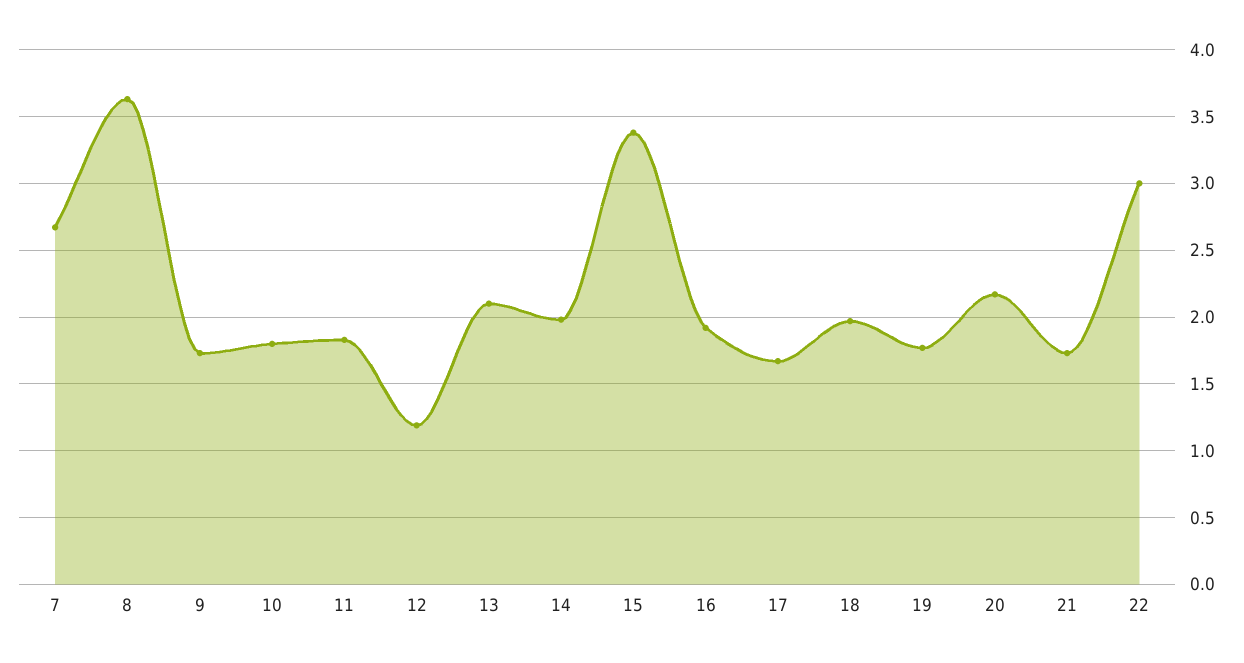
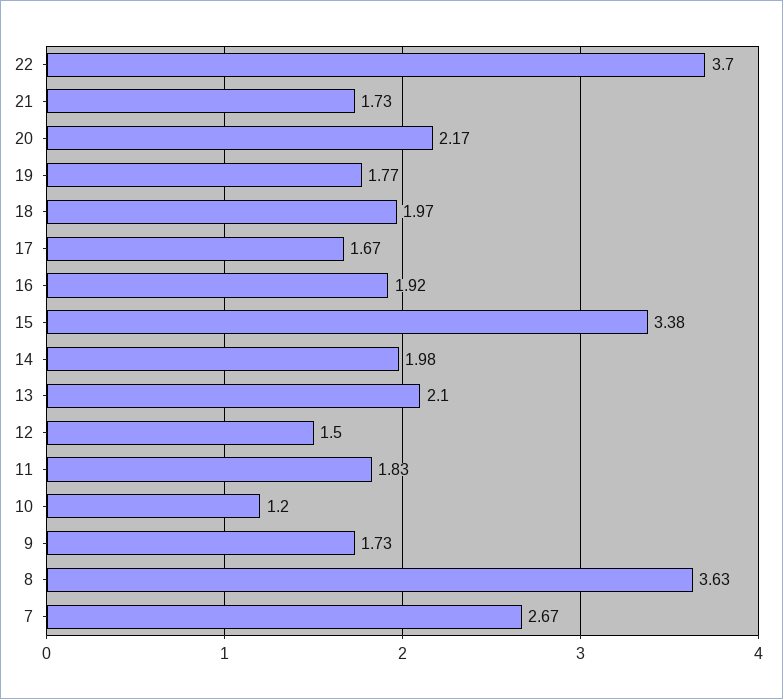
10: 1.8 -> 1.2
12: 1.2 -> 1.5
22: 3 -> 3.7

